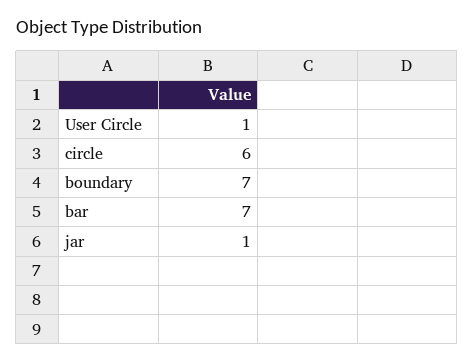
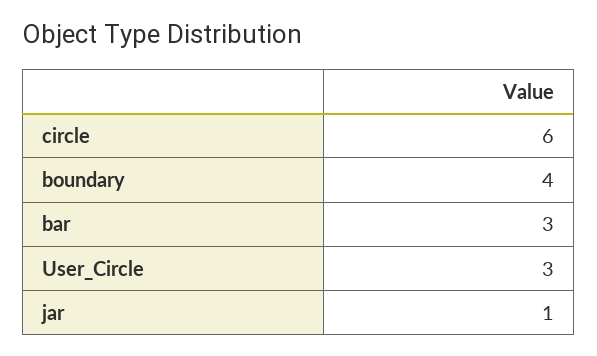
User Circle: 1 -> 3
boundary: 7 -> 4
bar: 7 -> 3

